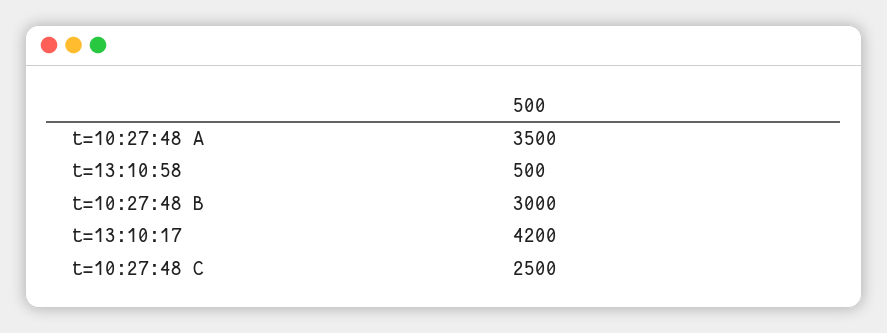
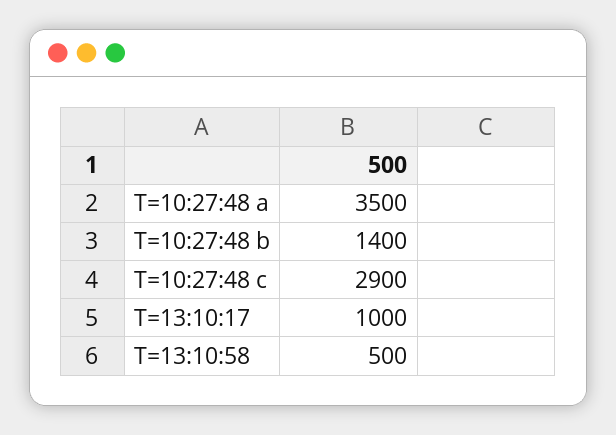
t=10:27:48 B: 3000 -> 1400
t=13:10:17: 4200 -> 1000
t=10:27:48 C: 2500 -> 2900

